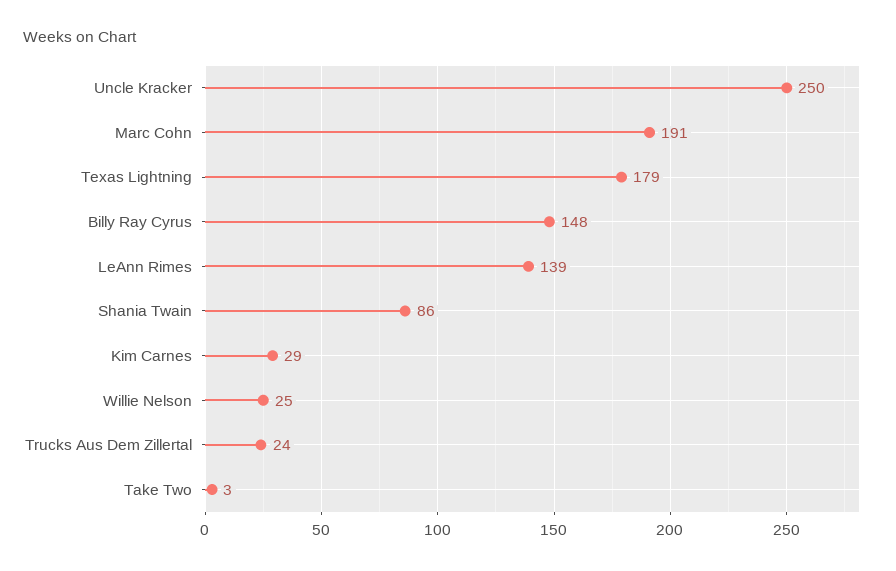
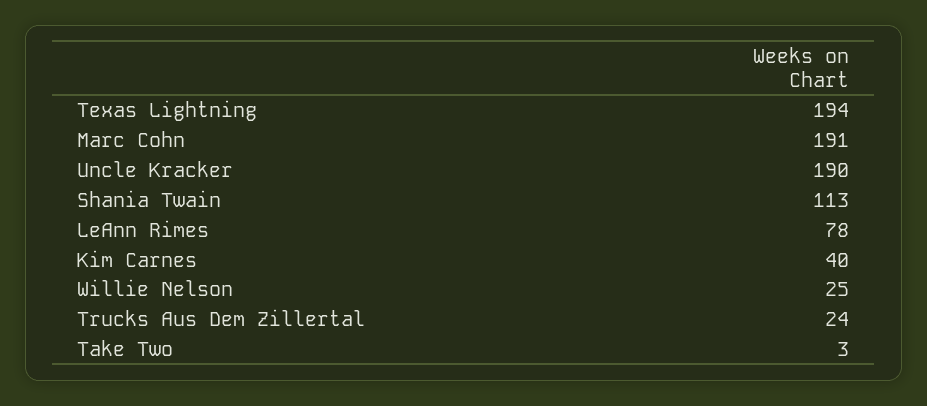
Uncle Kracker: 250 -> 190
Texas Lightning: 179 -> 194
Billy Ray Cyrus: 148 -> none
LeAnn Rimes: 139 -> 78
Shania Twain: 86 -> 113
Kim Carnes: 29 -> 40

